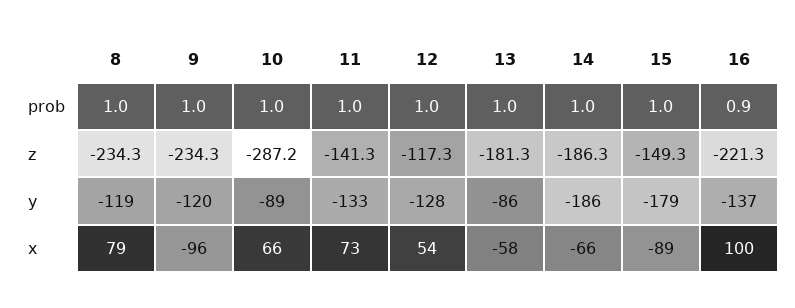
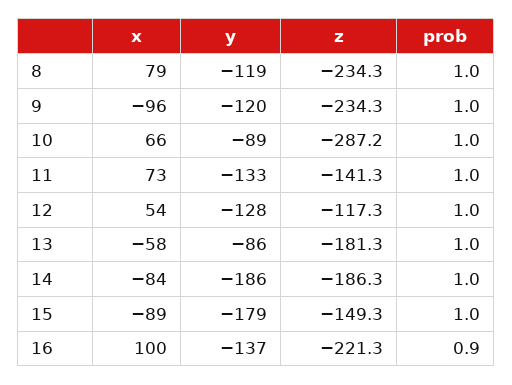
14, x: -66 -> -84

